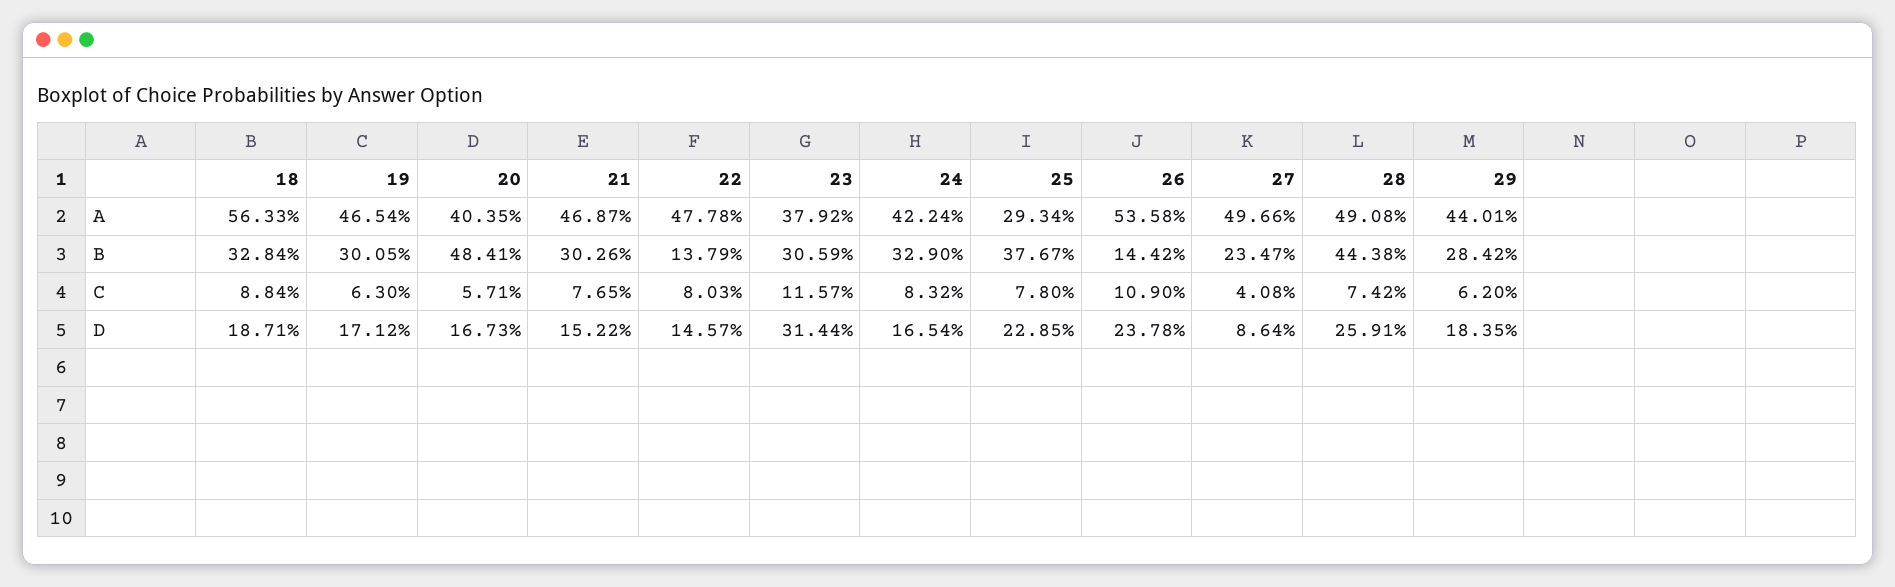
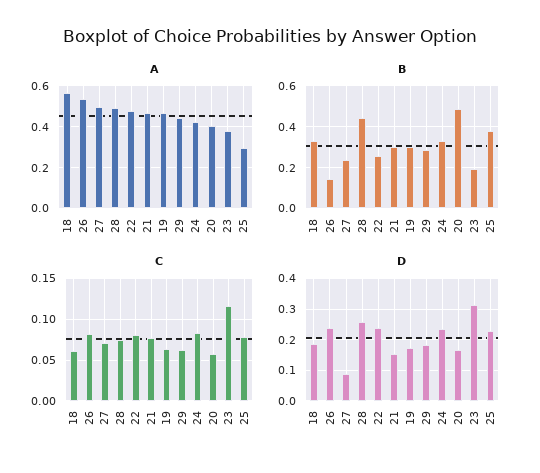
B, 22: 0.1379 -> 0.25
B, 23: 0.3059 -> 0.2
C, 18: 0.0884 -> 0.06
C, 26: 0.109 -> 0.08
C, 27: 0.0408 -> 0.07
D, 22: 0.1457 -> 0.24
D, 24: 0.1654 -> 0.24

